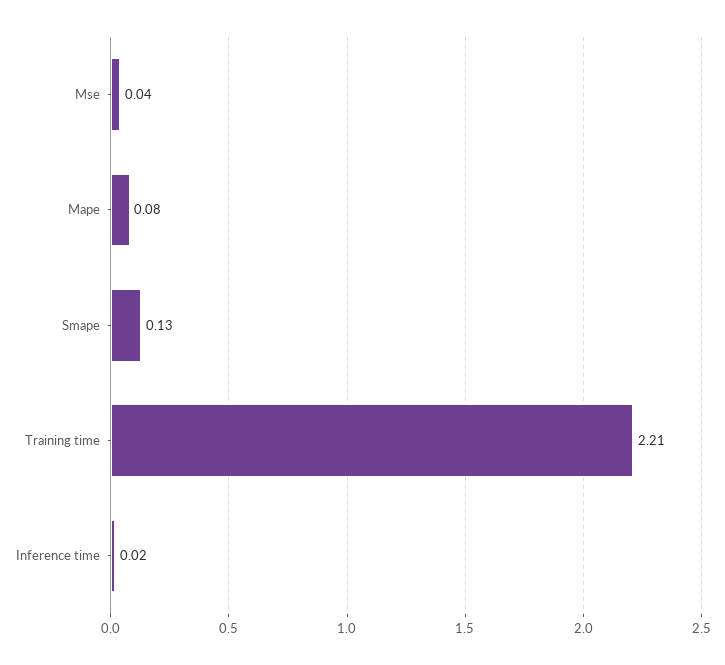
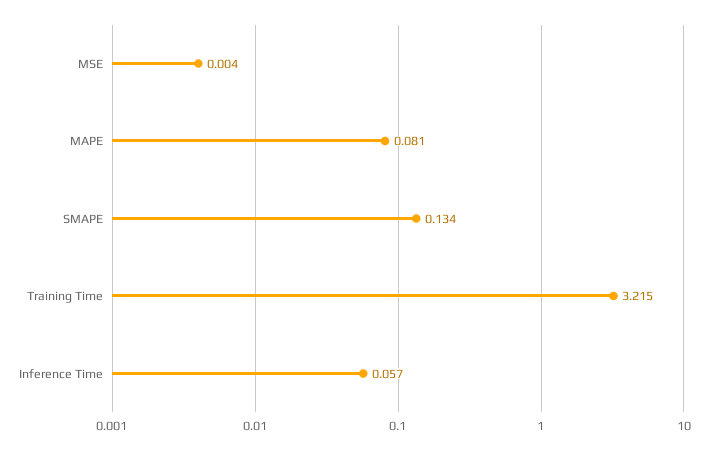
Mse: 0.04 -> 0.004
Training time: 2.21 -> 3.215
Inference time: 0.02 -> 0.057

